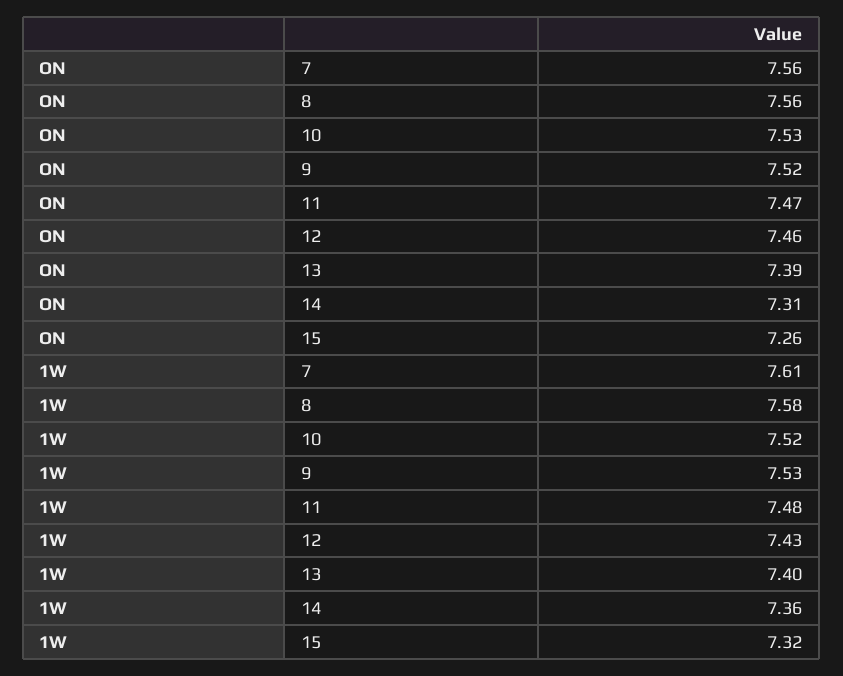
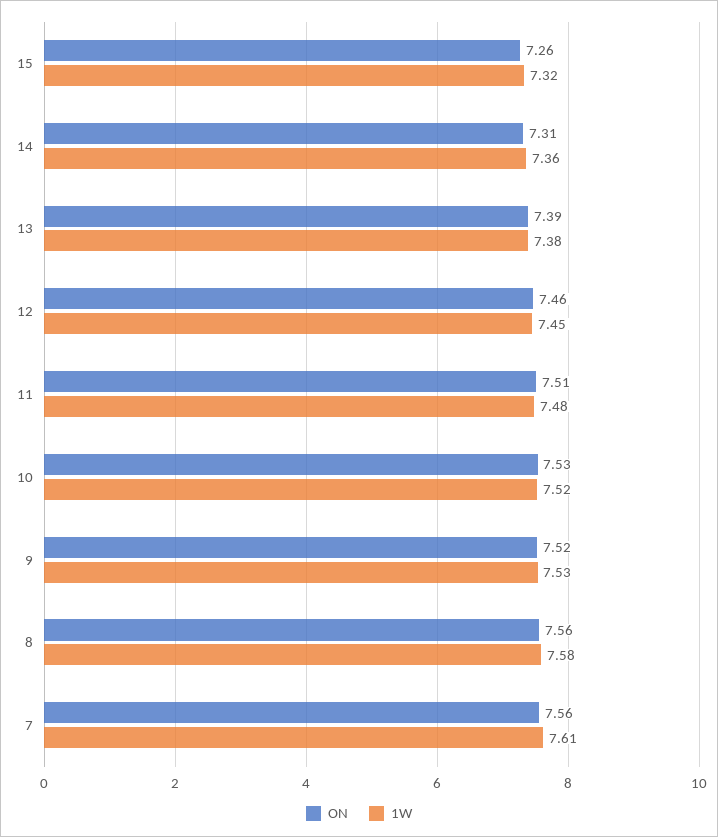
ON, 11: 7.47 -> 7.51
1W, 12: 7.43 -> 7.45
1W, 13: 7.4 -> 7.38

